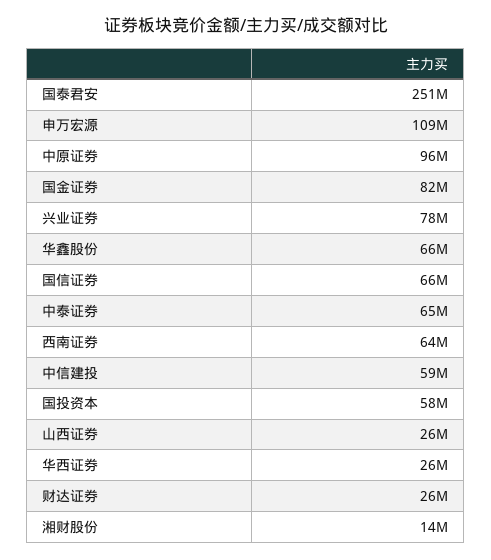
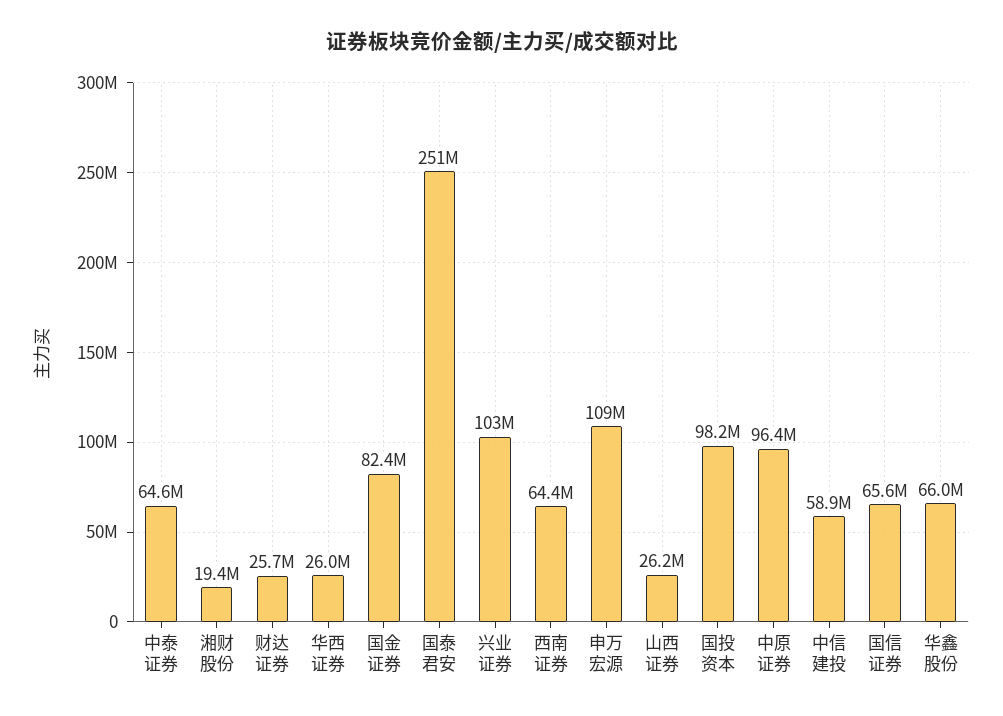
兴业证券: 78000000 -> 103000000
国投资本: 58000000 -> 98200000
湘财股份: 14000000 -> 19400000

